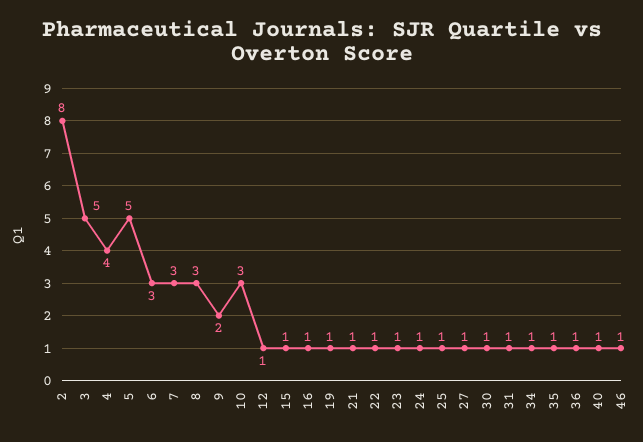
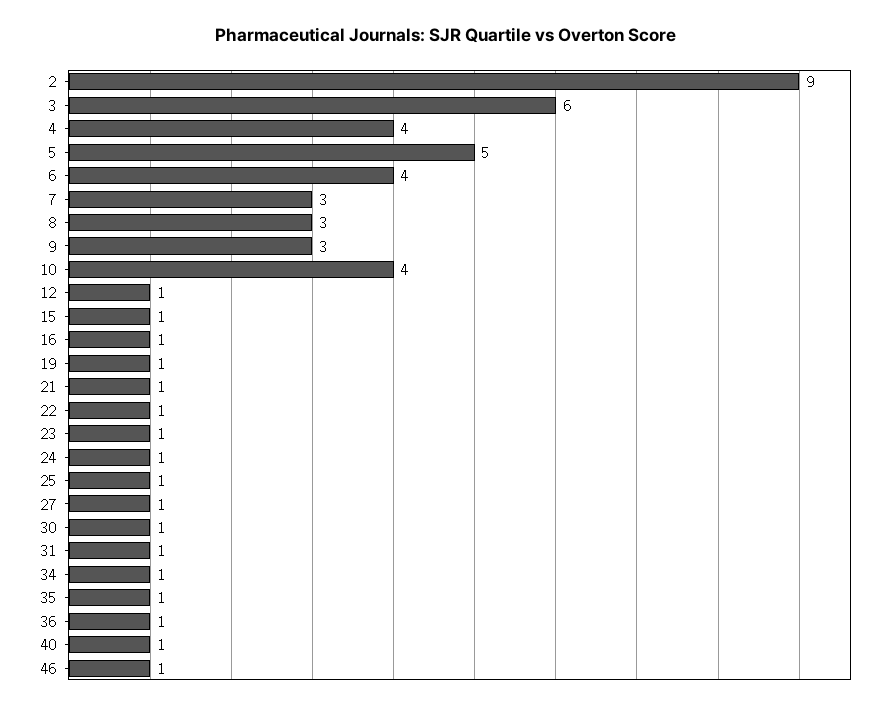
2: 8 -> 9
3: 5 -> 6
6: 3 -> 4
9: 2 -> 3
10: 3 -> 4

